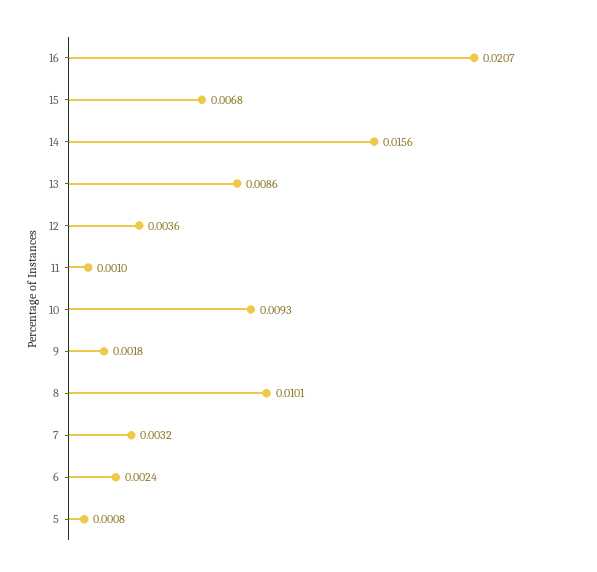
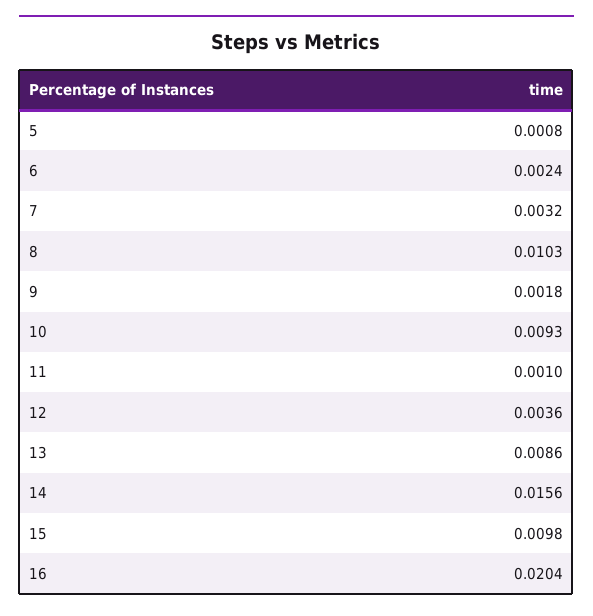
16: 0.0207 -> 0.0204
15: 0.0068 -> 0.0098
8: 0.0101 -> 0.0103

